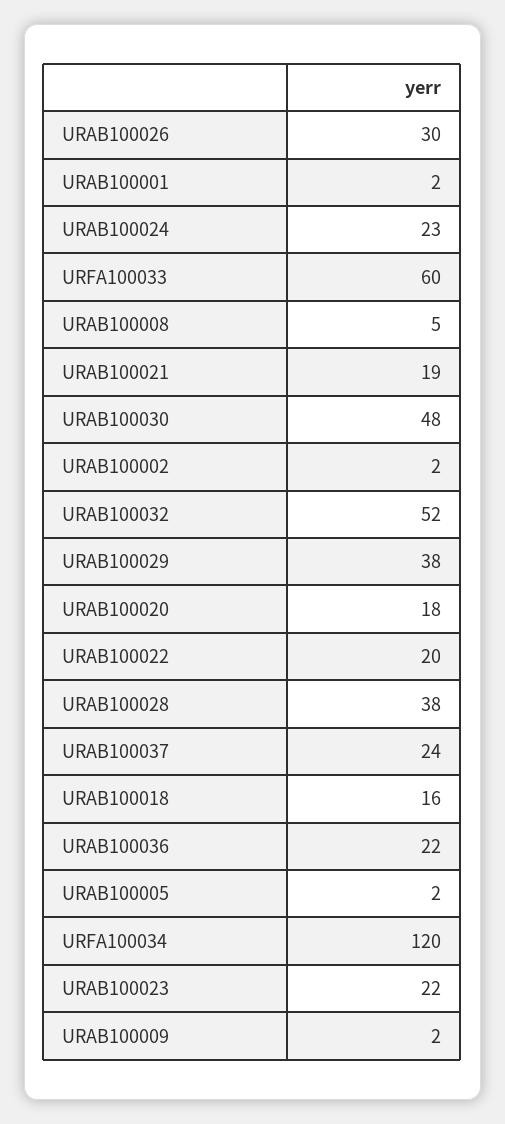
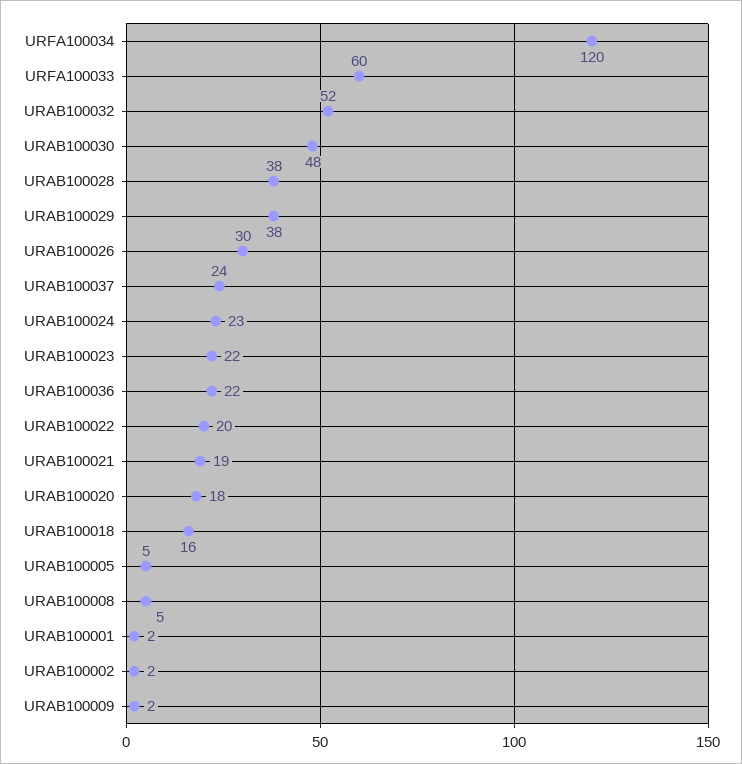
URAB100005: 2 -> 5

